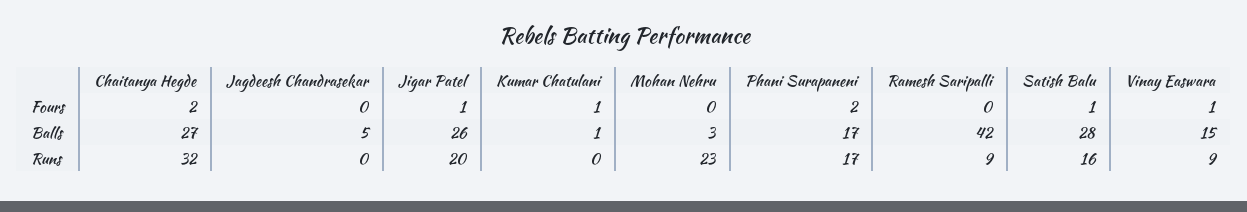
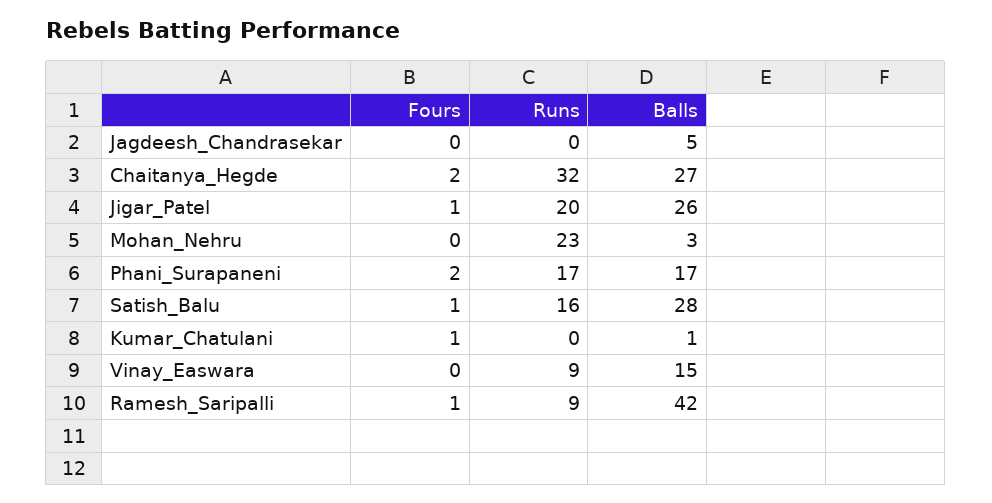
Ramesh Saripalli, Fours: 0 -> 1
Vinay Easwara, Fours: 1 -> 0

